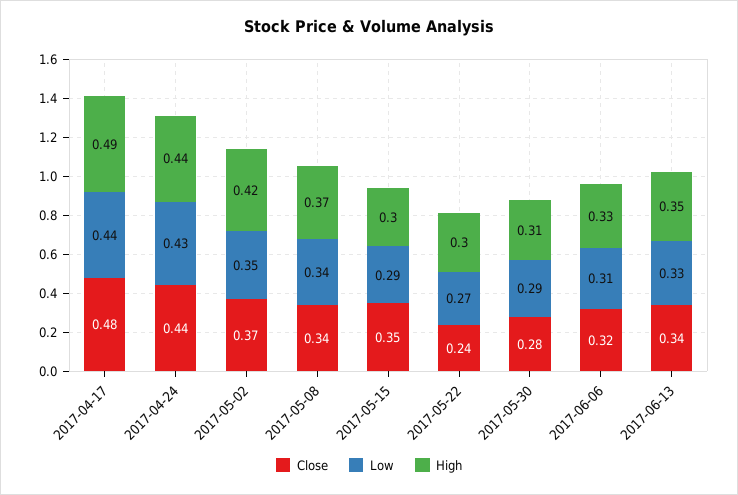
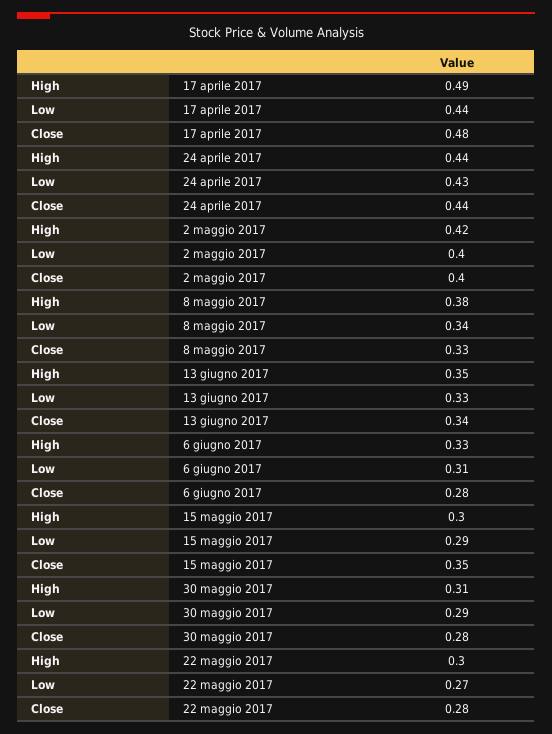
Close, 2017-05-02: 0.37 -> 0.4
Low, 2017-05-02: 0.35 -> 0.4
Close, 2017-05-08: 0.34 -> 0.33
High, 2017-05-08: 0.37 -> 0.38
Close, 2017-05-22: 0.24 -> 0.28
Close, 2017-06-06: 0.32 -> 0.28

